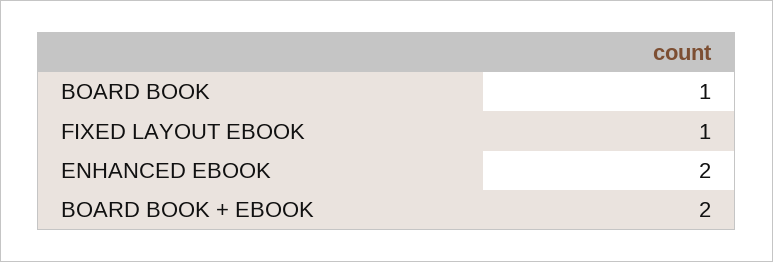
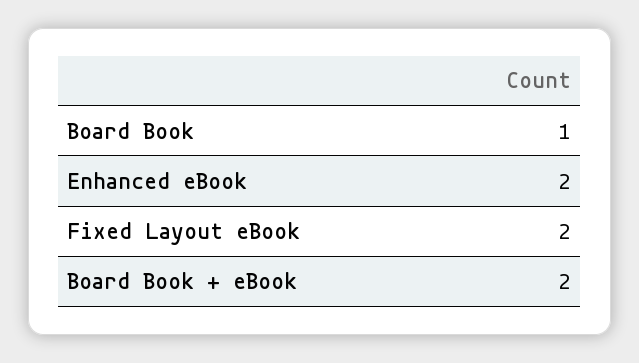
FIXED LAYOUT EBOOK: 1 -> 2

